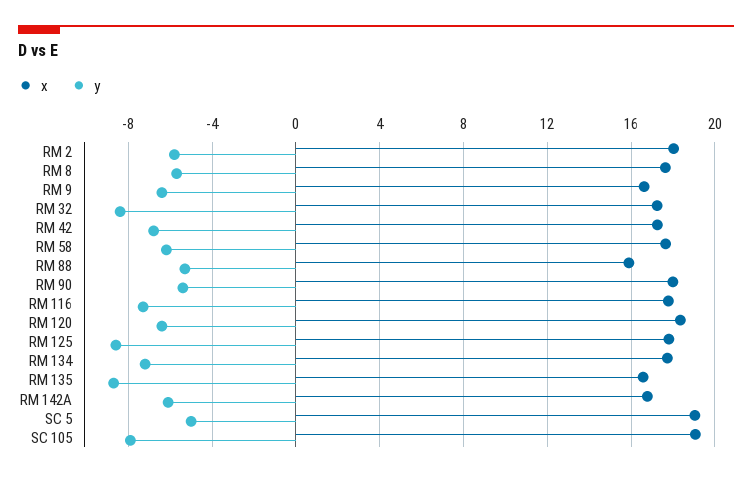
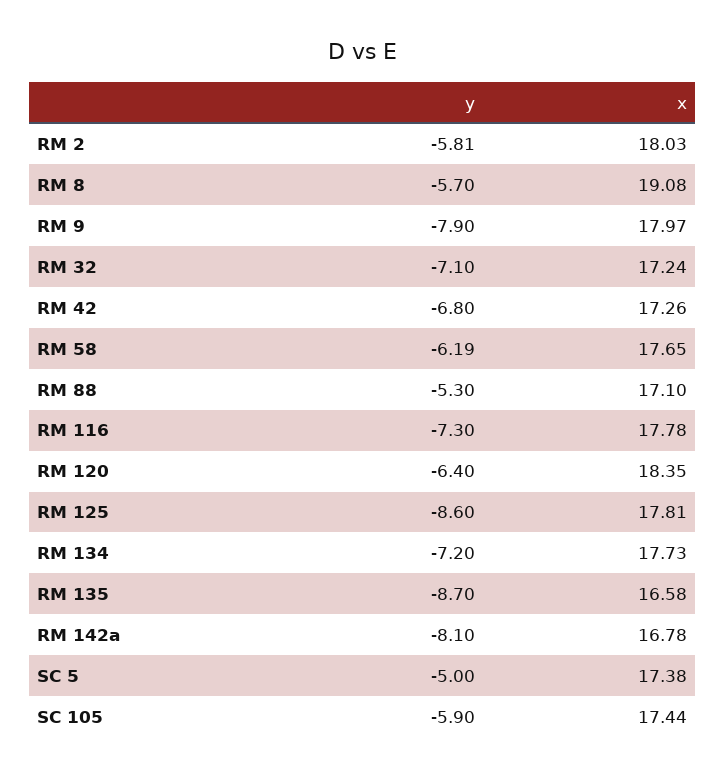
x, RM 8: 17.5 -> 19.08
x, RM 9: 16.5 -> 17.97
y, RM 9: -6.5 -> -7.9
y, RM 32: -8.5 -> -7.1
x, RM 88: 16 -> 17.1
x, RM 90: 18 -> none
y, RM 90: -5.5 -> none
y, RM 142A: -6 -> -8.1
x, SC 5: 19 -> 17.38
x, SC 105: 19 -> 17.44
y, SC 105: -8 -> -5.9

